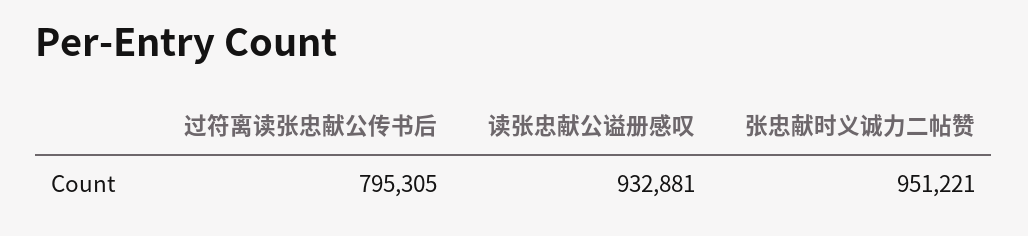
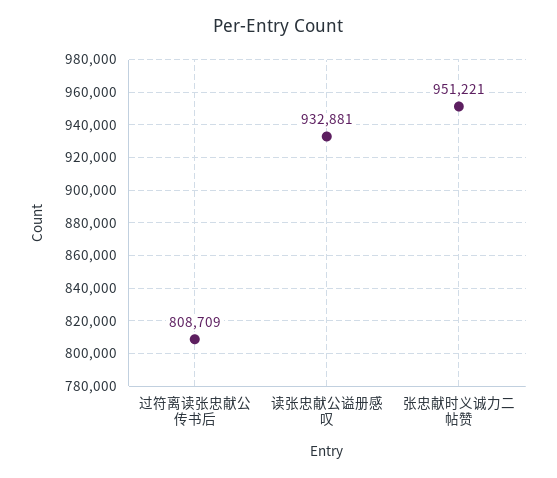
过符离读张忠献公传书后: 795305 -> 808709

